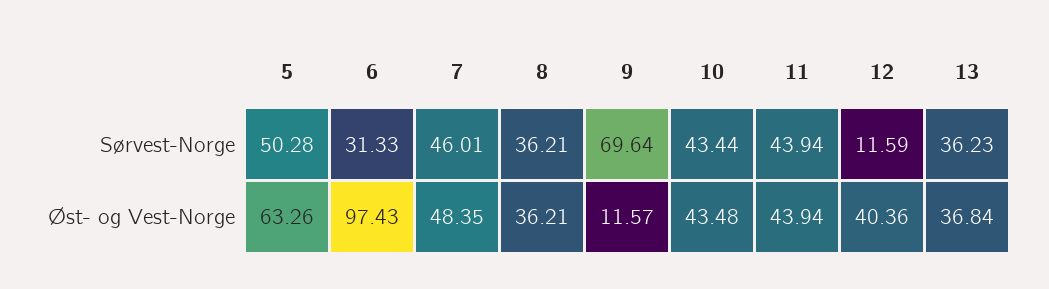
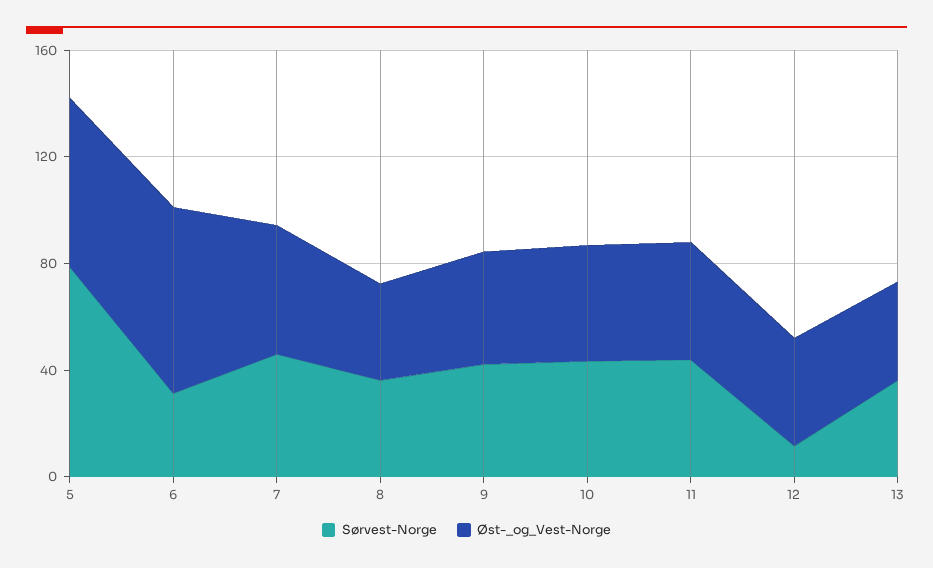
Sørvest-Norge, 5: 50.28 -> 80
Sørvest-Norge, 9: 69.64 -> 40
Øst- og Vest-Norge, 6: 97.43 -> 70
Øst- og Vest-Norge, 9: 11.57 -> 40

